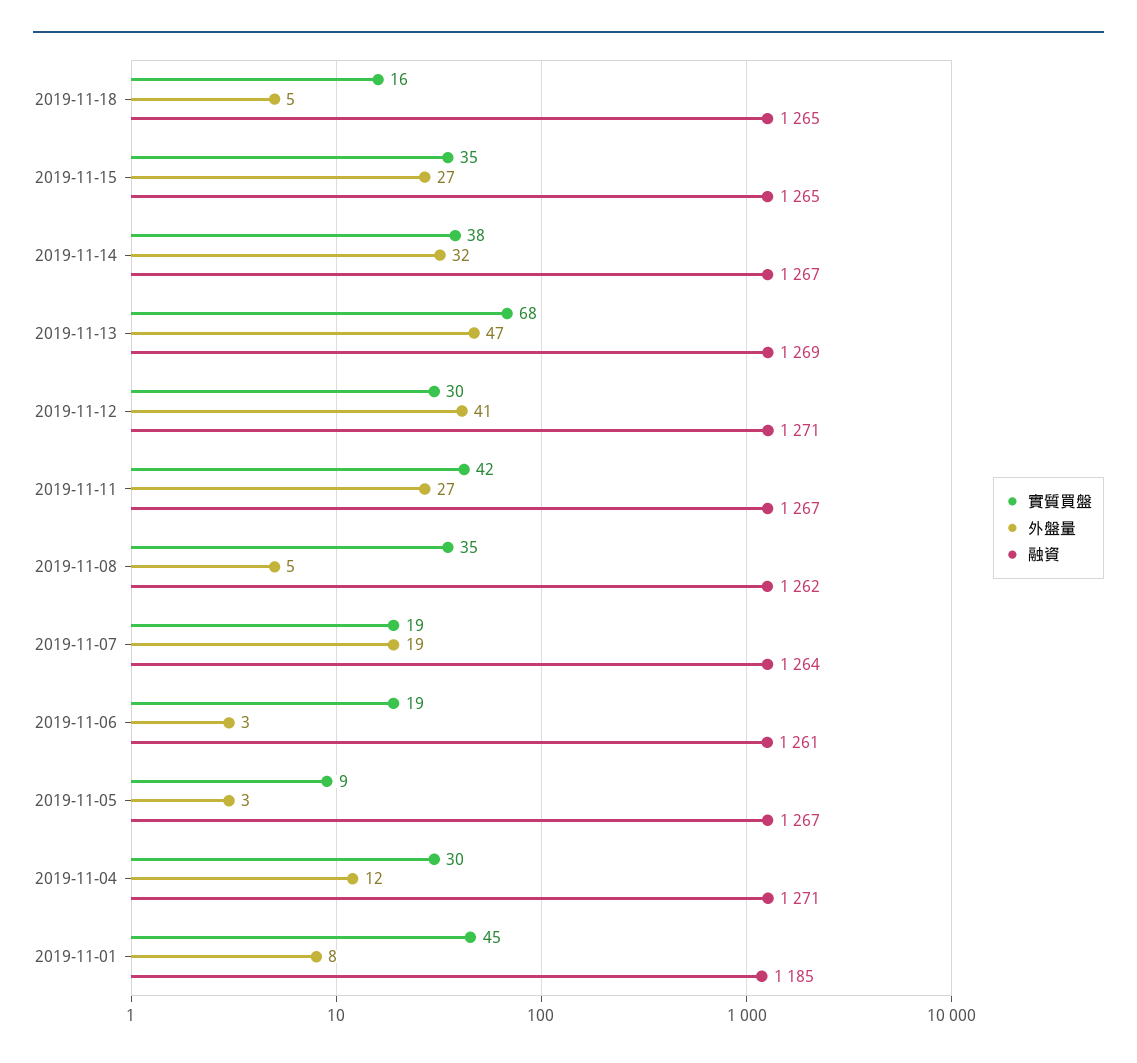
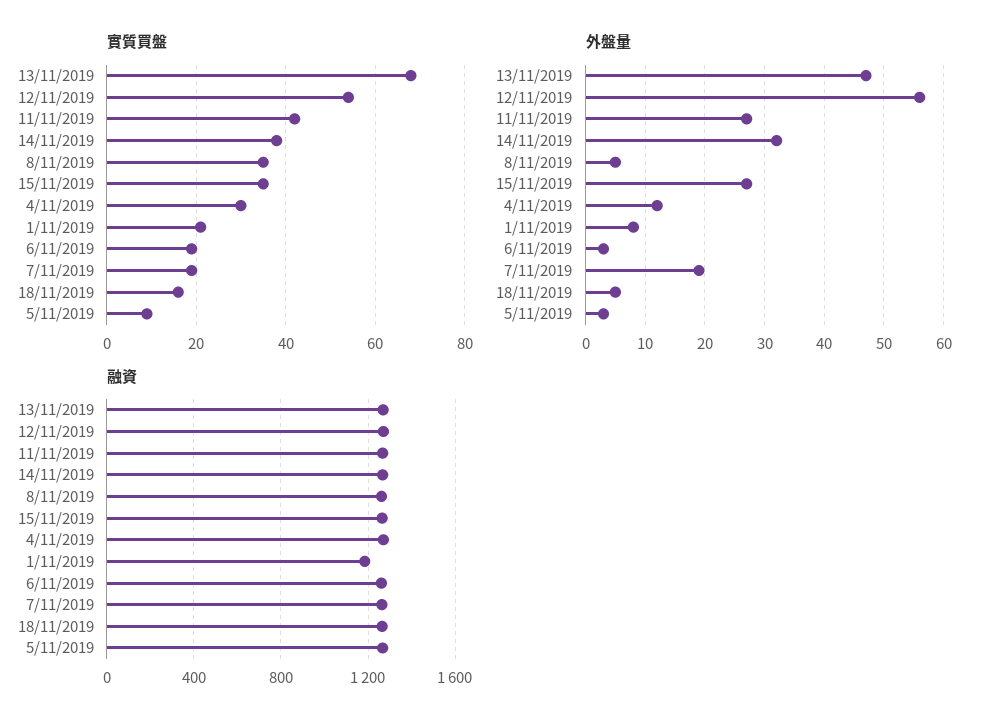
實質買盤, 2019-11-12: 30 -> 55
外盤量, 2019-11-12: 41 -> 55
實質買盤, 2019-11-01: 45 -> 20

